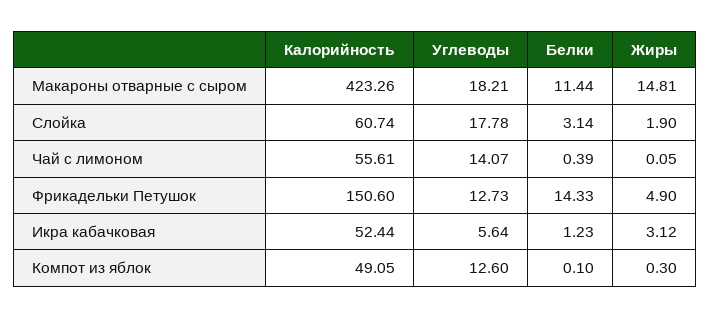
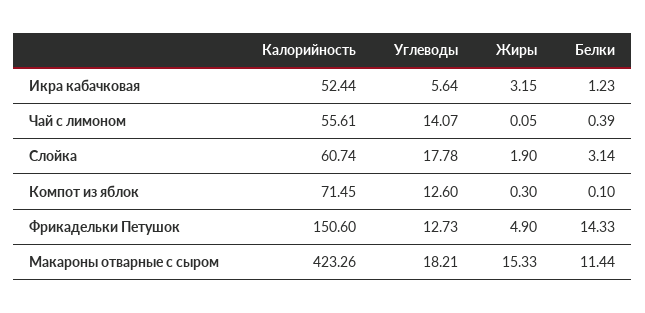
Жиры, Макароны отварные с сыром: 14.81 -> 15.33
Жиры, Икра кабачковая: 3.12 -> 3.15
Калорийность, Компот из яблок: 49.05 -> 71.45

